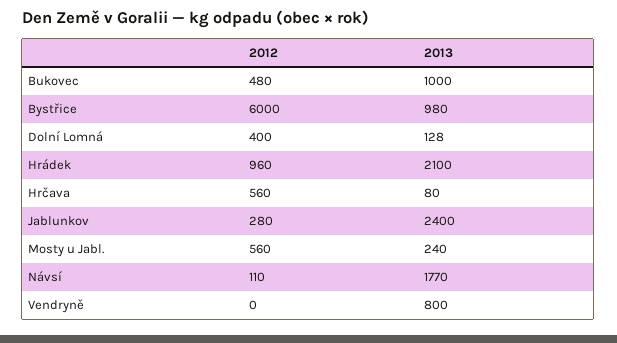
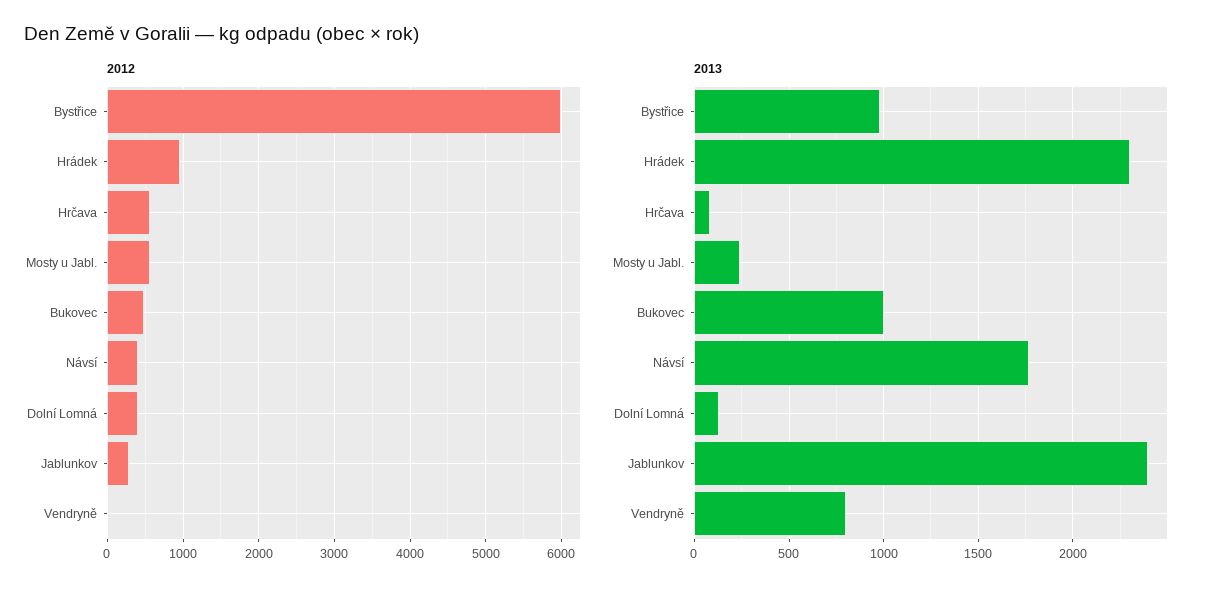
2013, Hrádek: 2100 -> 2300
2012, Návsí: 110 -> 400

